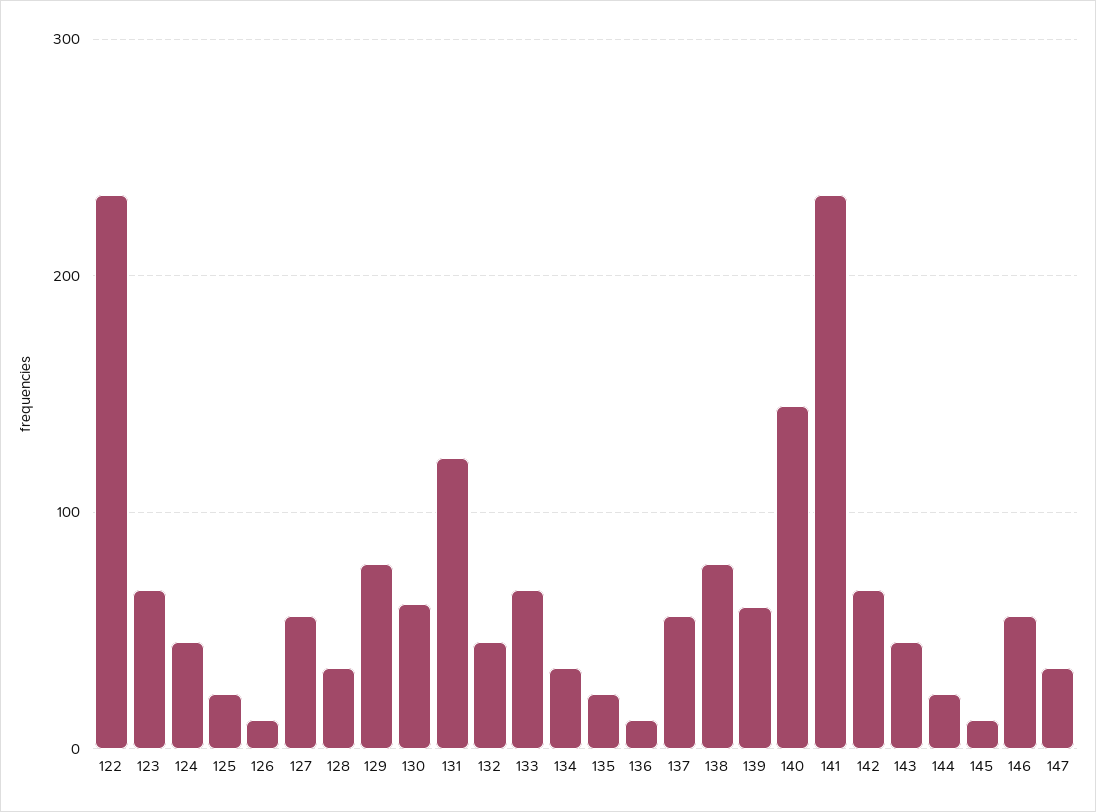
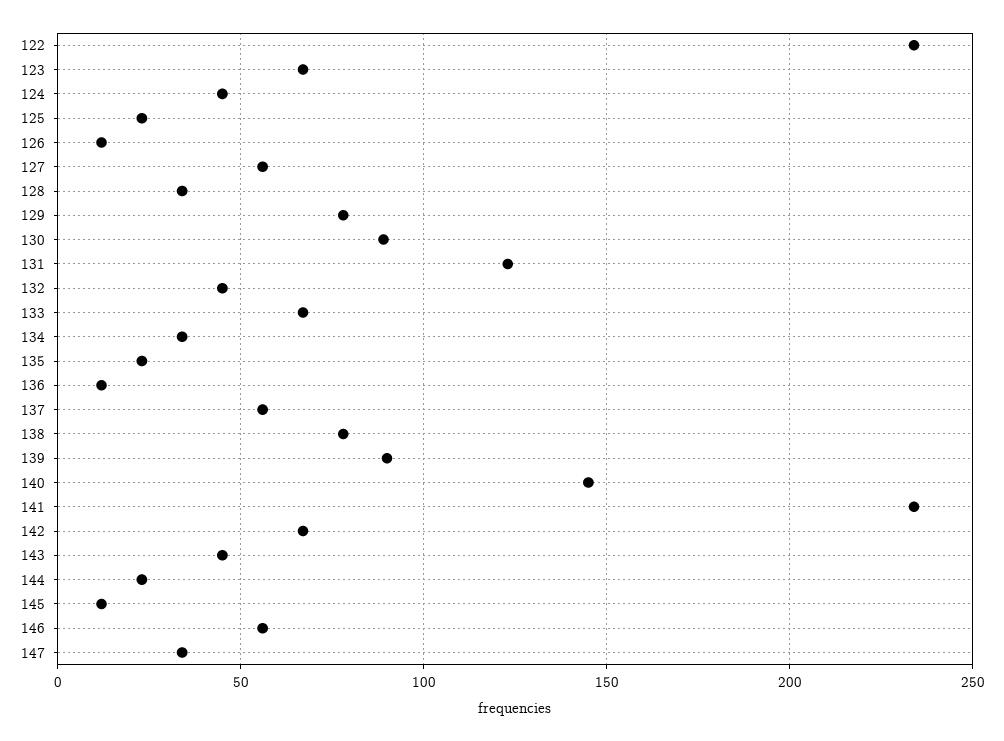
130: 60 -> 90
139: 60 -> 90

